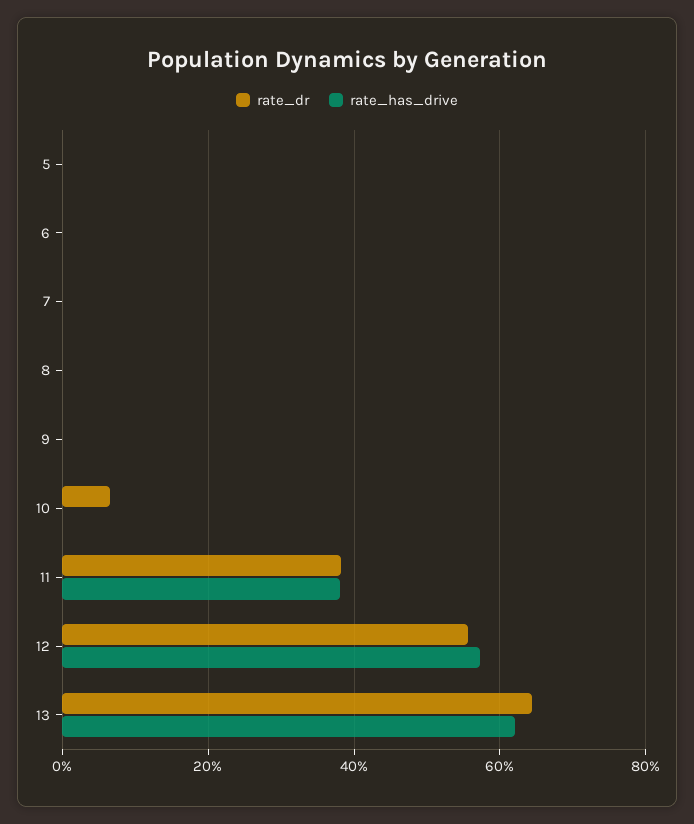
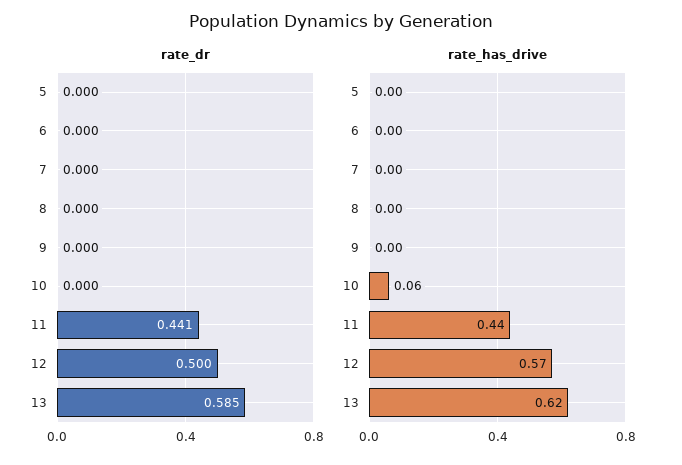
rate_dr, 10: 0.06 -> 0
rate_has_drive, 10: 0 -> 0.06
rate_dr, 11: 0.38 -> 0.441
rate_has_drive, 11: 0.38 -> 0.44
rate_dr, 12: 0.56 -> 0.5
rate_dr, 13: 0.64 -> 0.585

